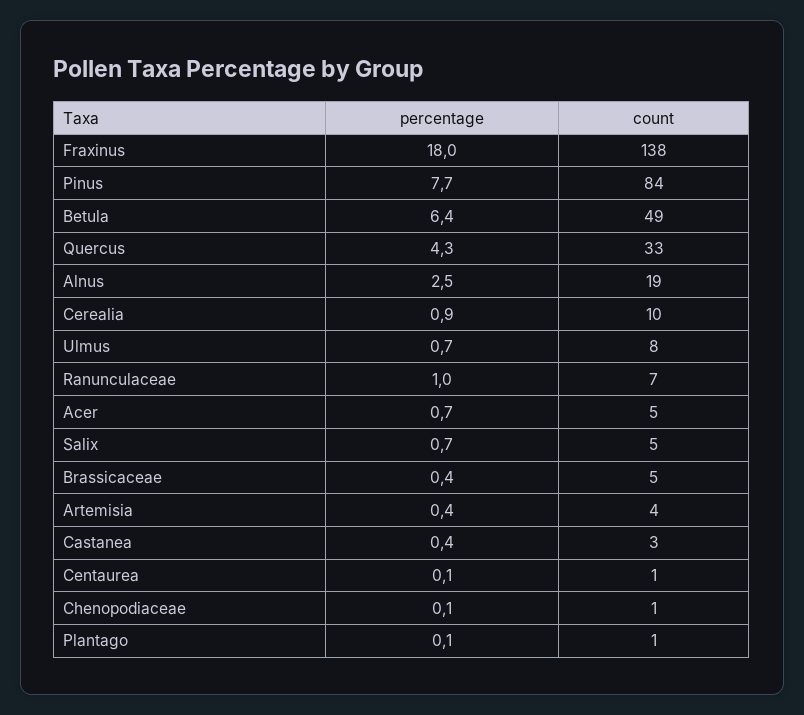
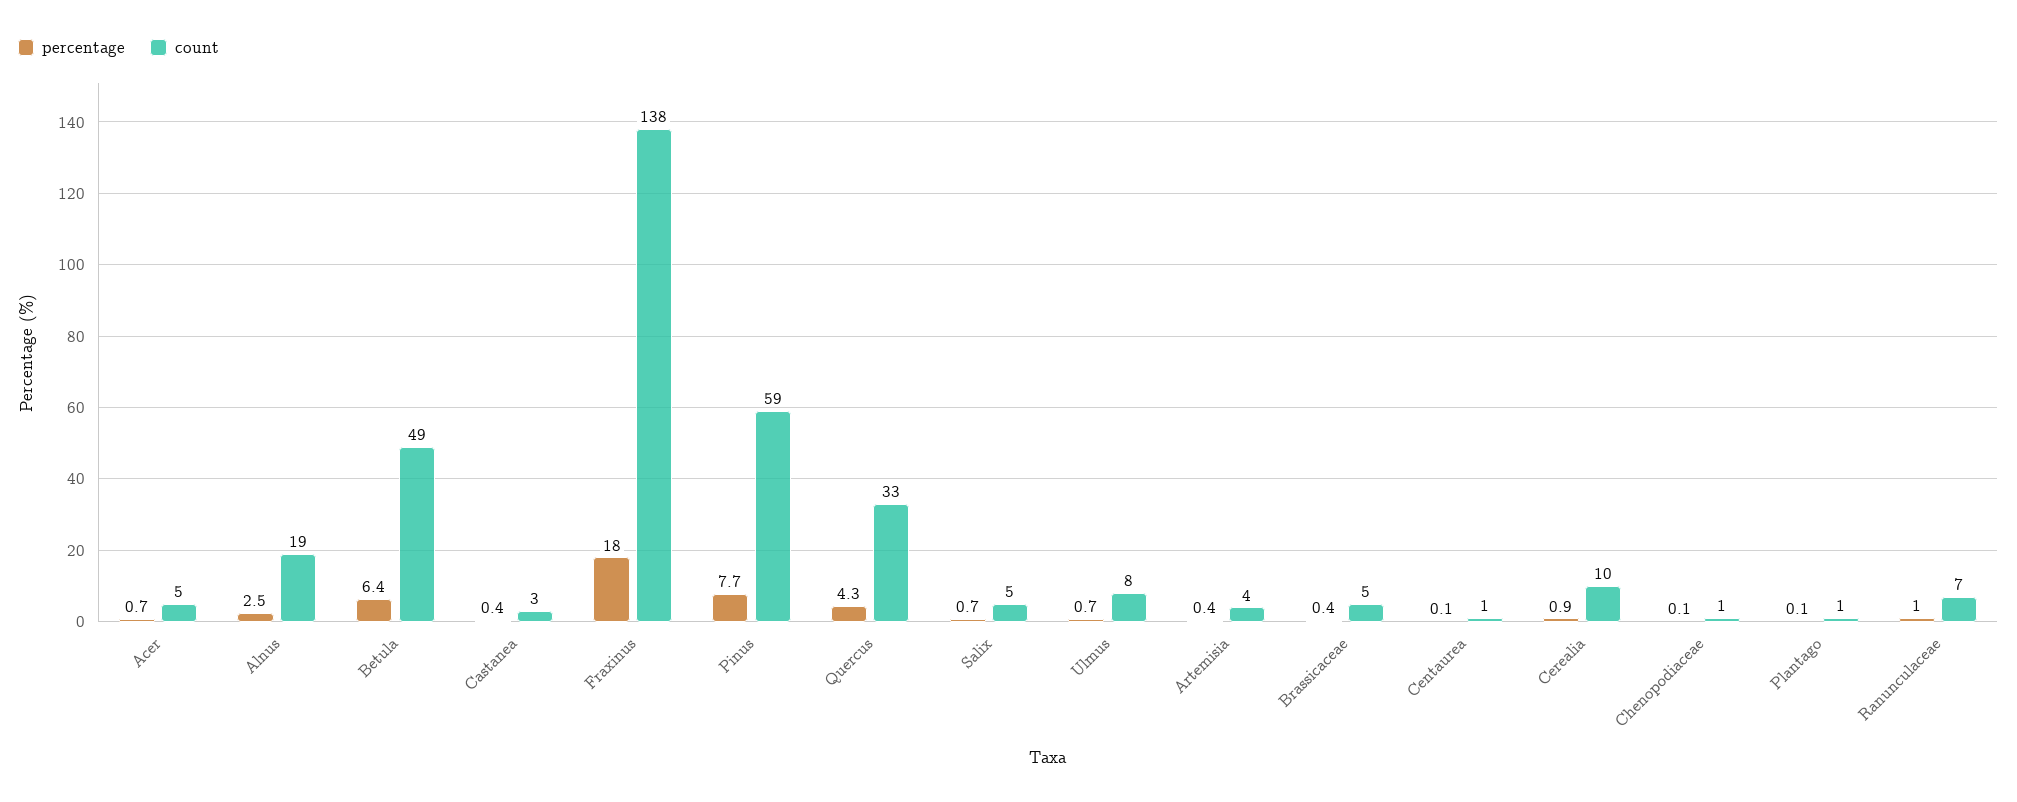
count, Pinus: 84 -> 59

